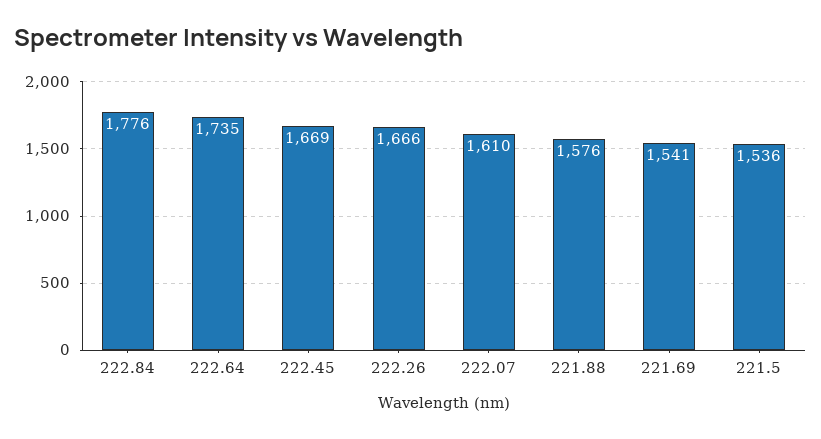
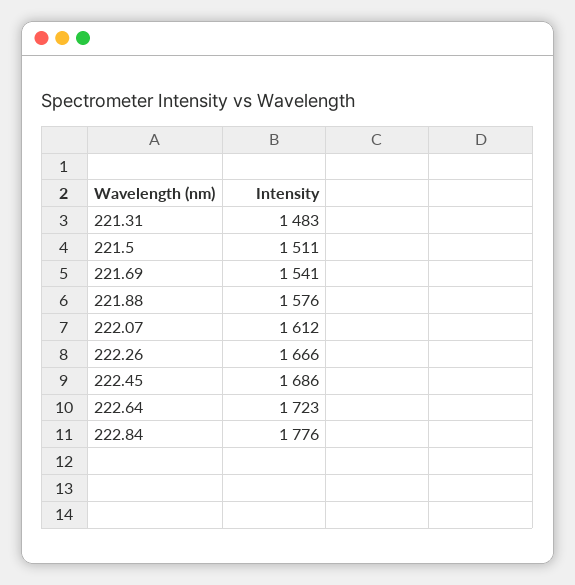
222.64: 1735 -> 1723
222.45: 1669 -> 1686
222.07: 1610 -> 1612
221.5: 1536 -> 1511
221.31: none -> 1483

